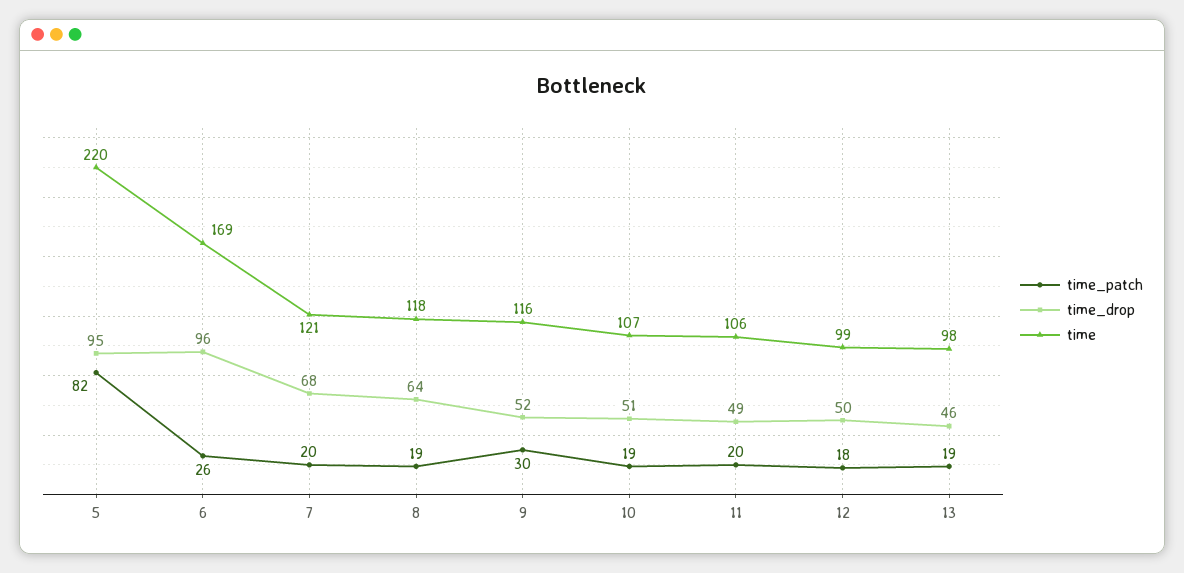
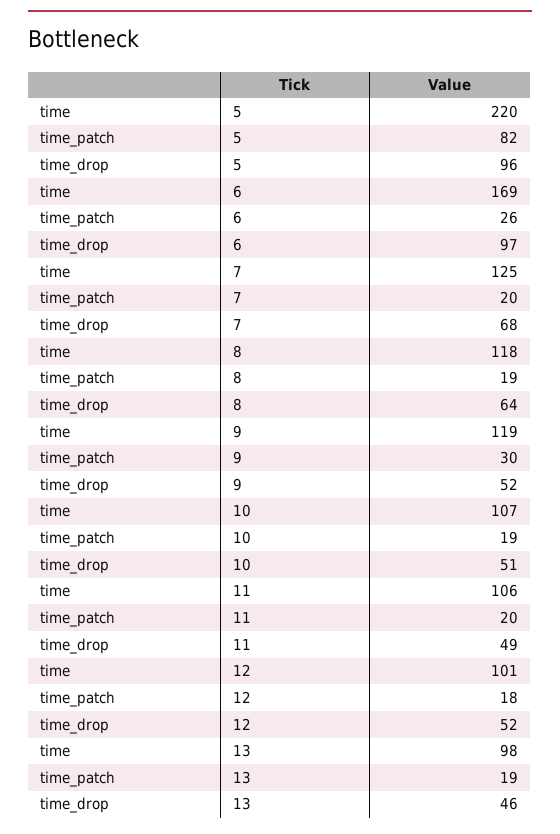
time_drop, 5: 95 -> 96
time_drop, 6: 96 -> 97
time, 7: 121 -> 125
time, 9: 116 -> 119
time_drop, 12: 50 -> 52
time, 12: 99 -> 101

